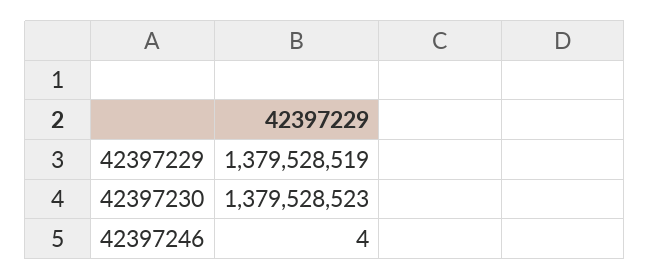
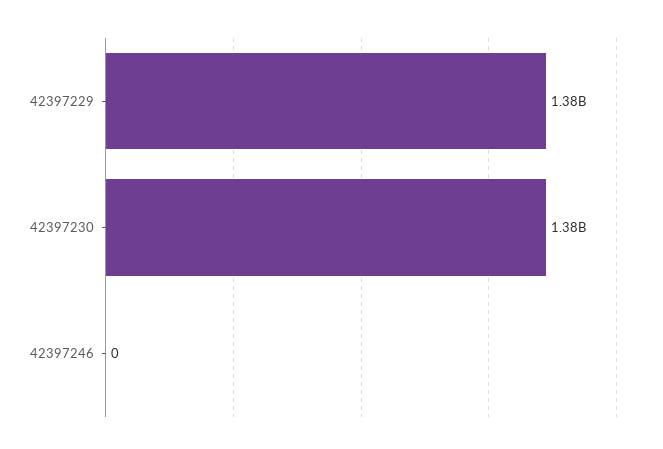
42397246: 4 -> 0

